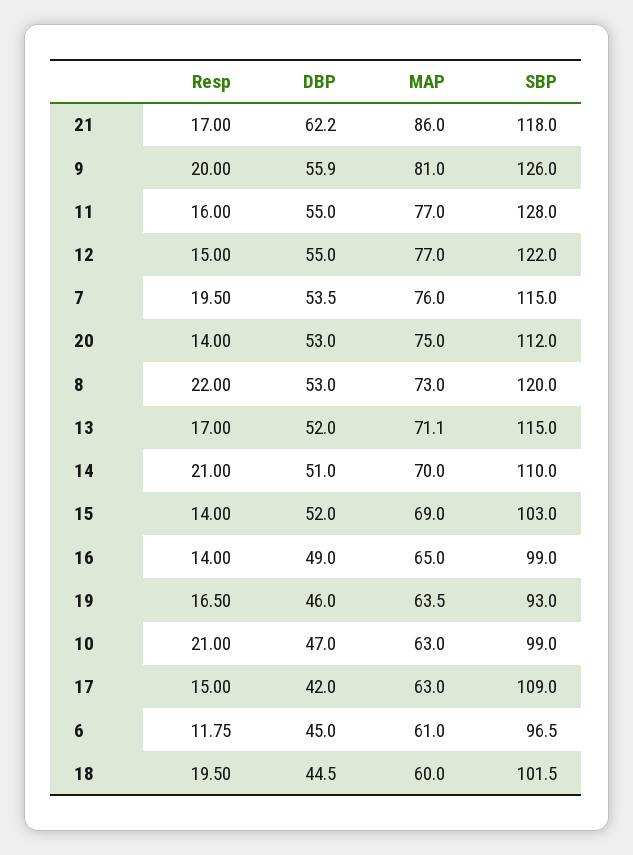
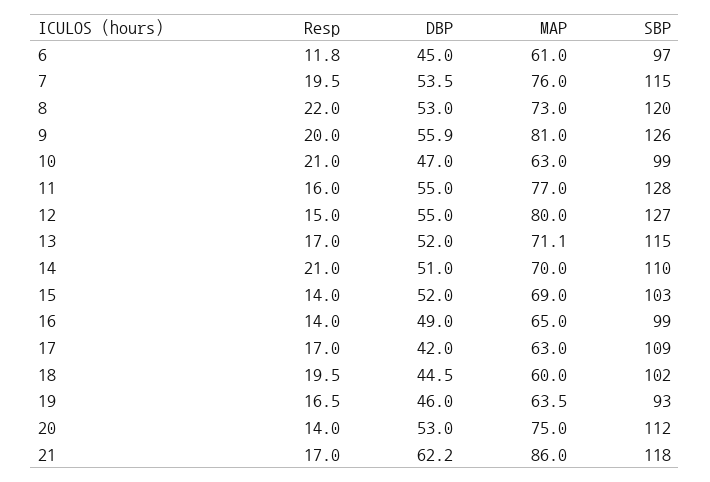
MAP, 12: 77 -> 80
SBP, 12: 122 -> 127
Resp, 17: 15 -> 17

